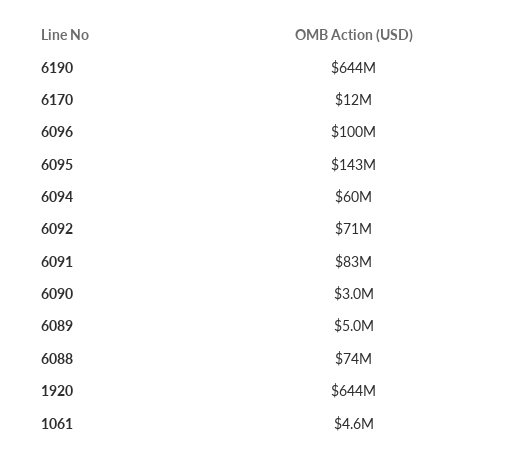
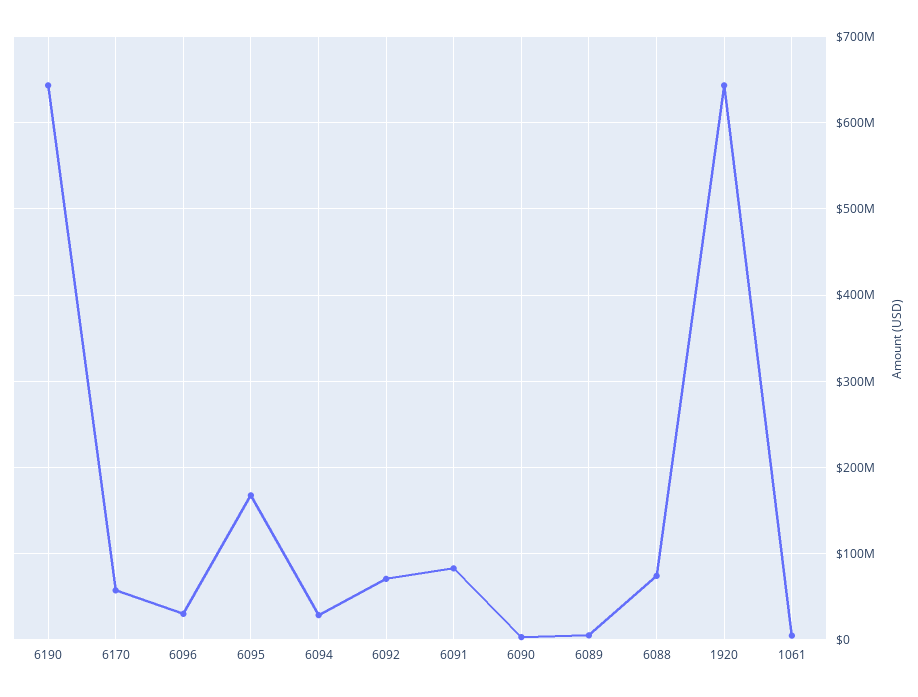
6170: 12000000 -> 60000000
6096: 100000000 -> 30000000
6095: 143000000 -> 170000000
6094: 60000000 -> 30000000

